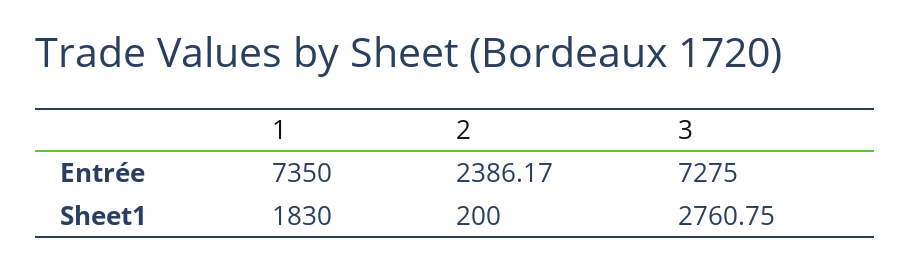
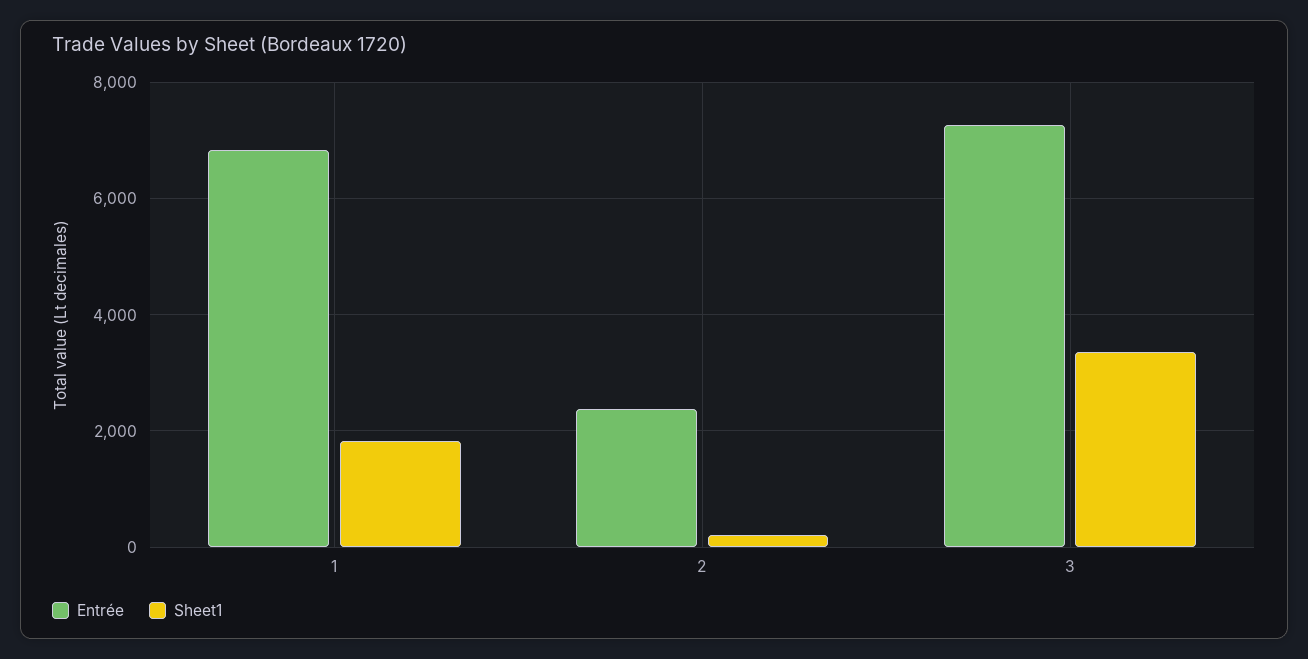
Entrée, 1: 7350 -> 6800
Sheet1, 3: 2760.75 -> 3400

